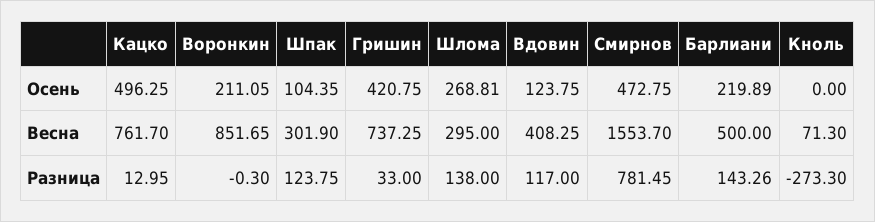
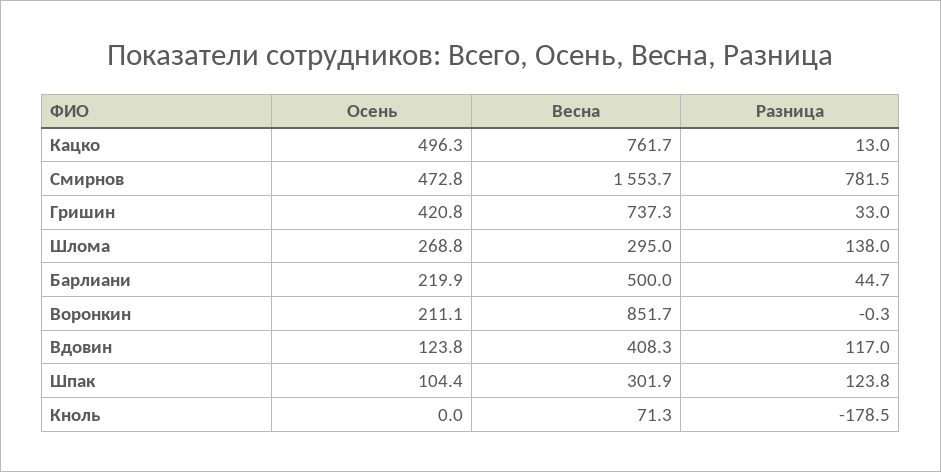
Барлиани, Разница: 143.26 -> 44.7
Кноль, Разница: -273.3 -> -178.5

